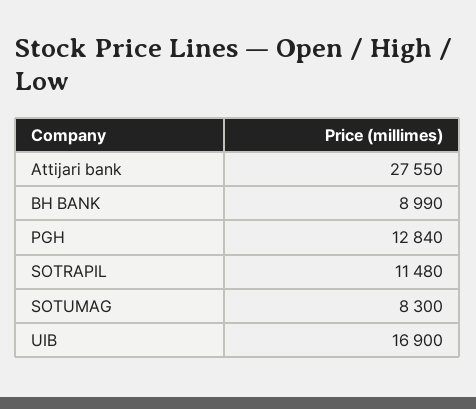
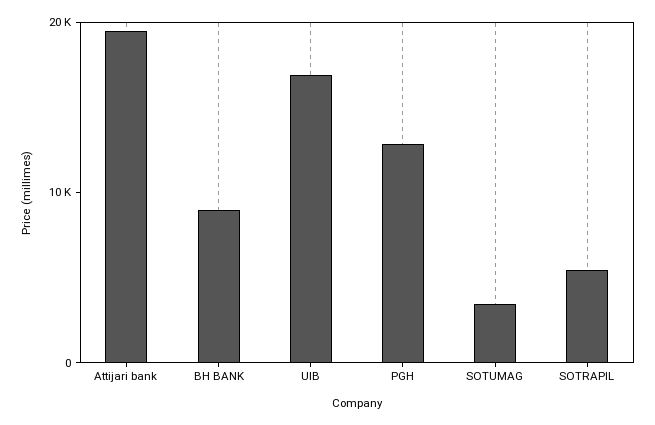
Attijari bank: 27550 -> 20000
SOTRAPIL: 11480 -> 6000
SOTUMAG: 8300 -> 4000

